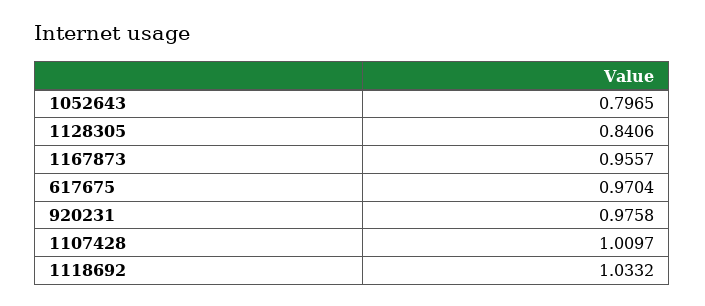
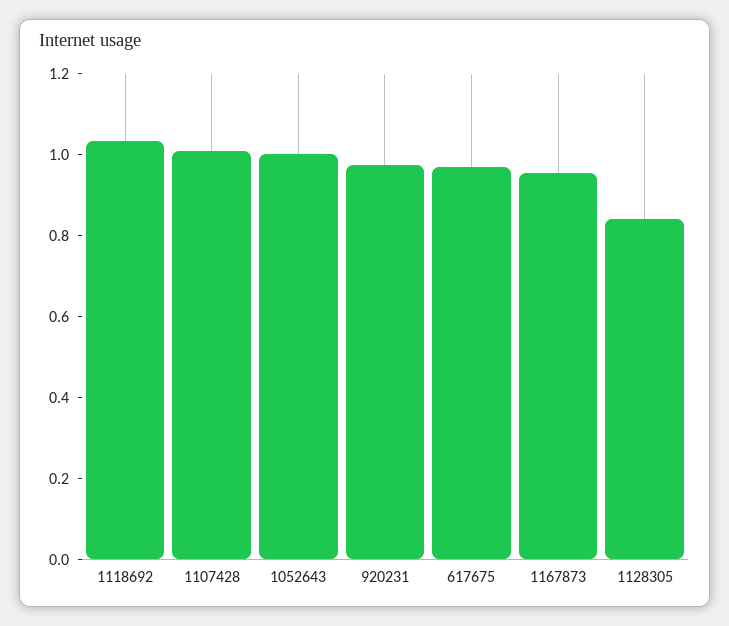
1052643: 0.7965 -> 1

